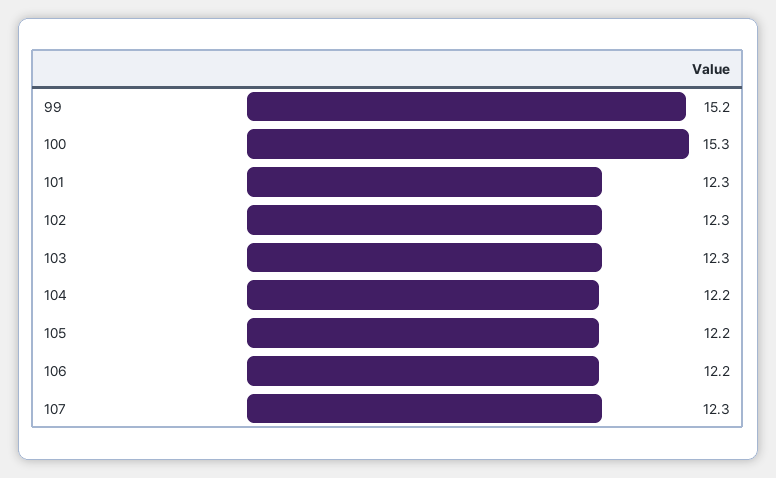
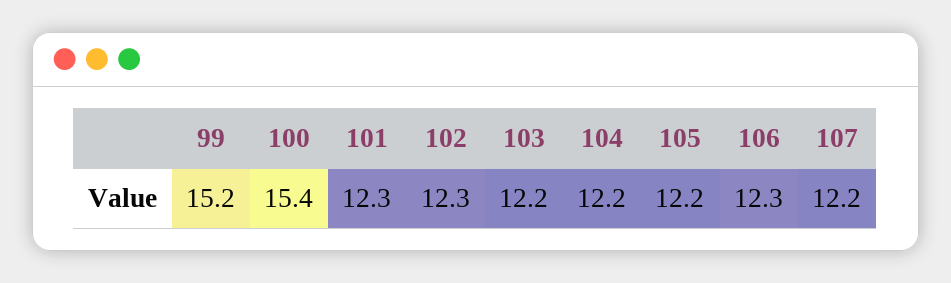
100: 15.3 -> 15.4
103: 12.3 -> 12.2
106: 12.2 -> 12.3
107: 12.3 -> 12.2

